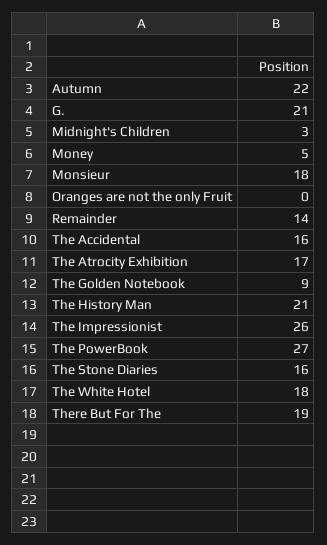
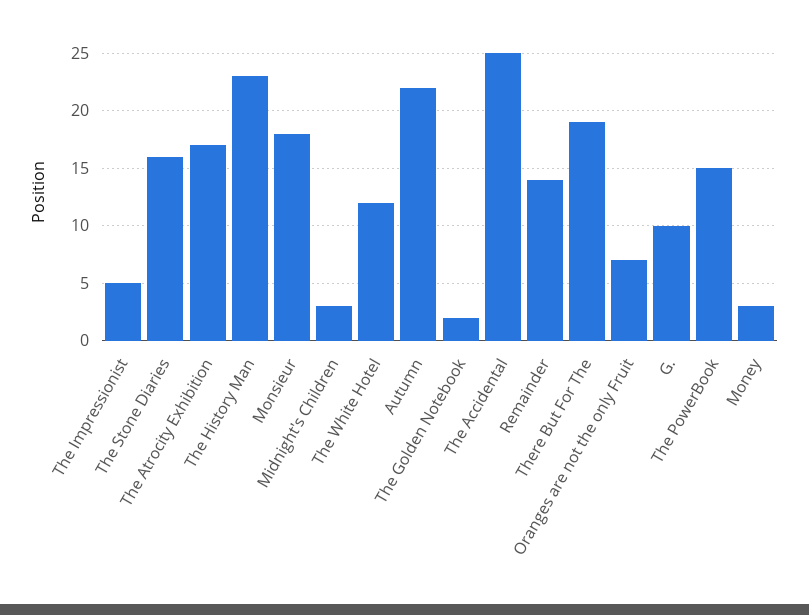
G.: 21 -> 10
Money: 5 -> 3
Oranges are not the only Fruit: 0 -> 7
The Accidental: 16 -> 25
The Golden Notebook: 9 -> 2
The History Man: 21 -> 23
The Impressionist: 26 -> 5
The PowerBook: 27 -> 15
The White Hotel: 18 -> 12

